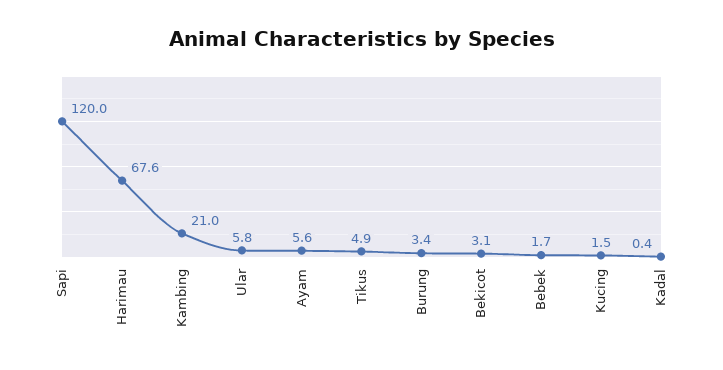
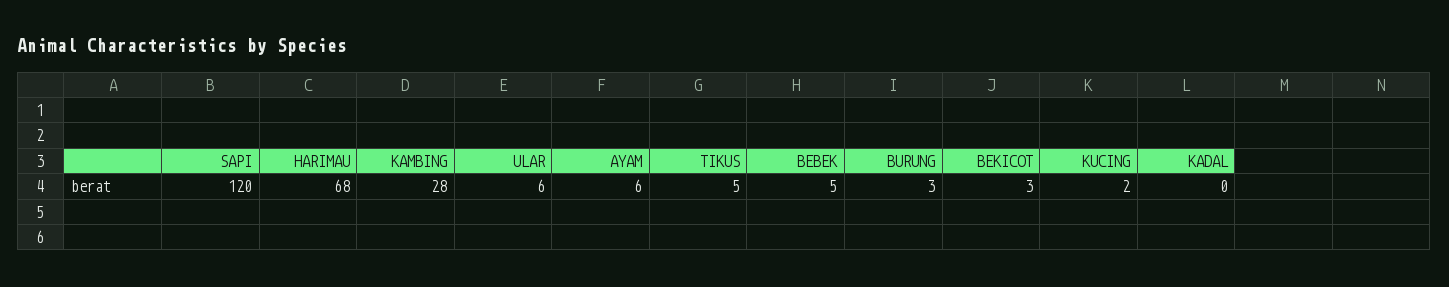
Kambing: 21 -> 28
Bebek: 1.7 -> 5

